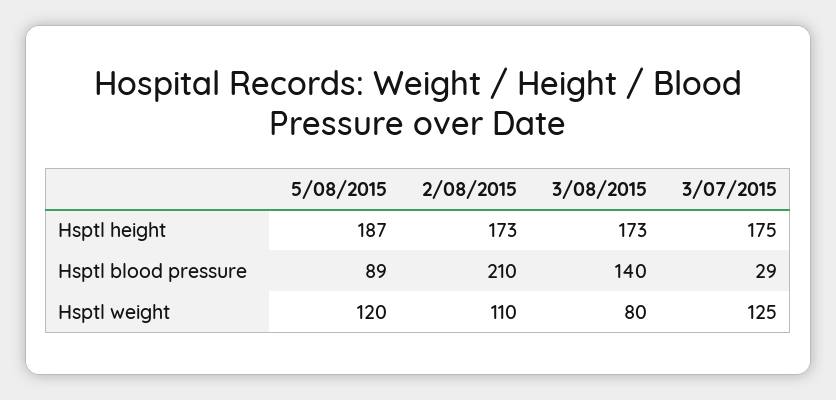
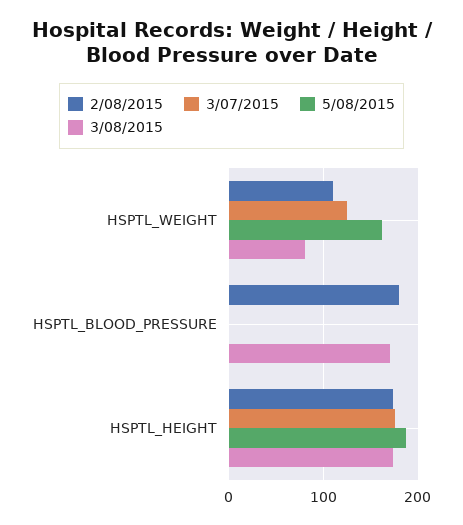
5/08/2015, Hsptl blood pressure: 89 -> 0
2/08/2015, Hsptl blood pressure: 210 -> 180
3/08/2015, Hsptl blood pressure: 140 -> 170
3/07/2015, Hsptl blood pressure: 29 -> 0
5/08/2015, Hsptl weight: 120 -> 160

